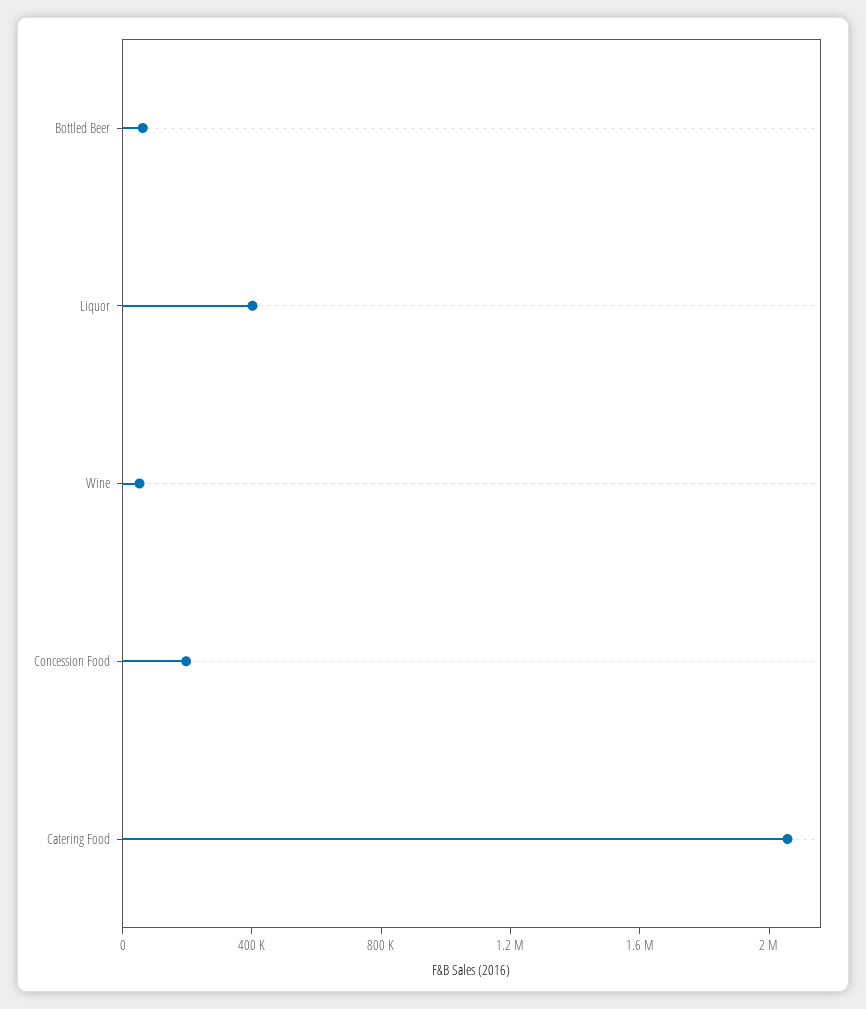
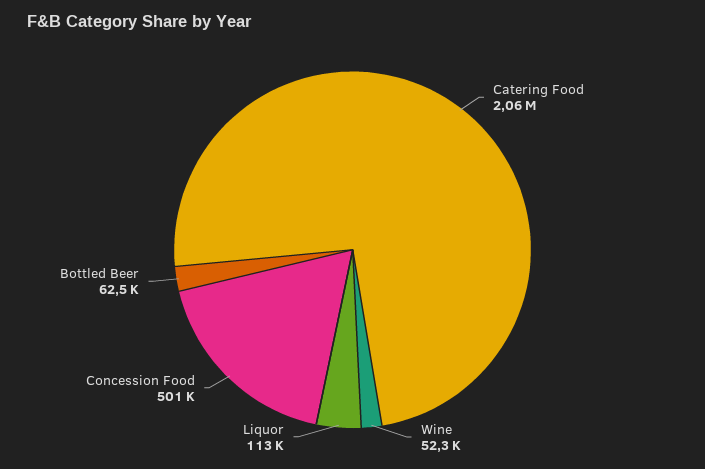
Liquor: 400000 -> 113000
Concession Food: 200000 -> 501000

